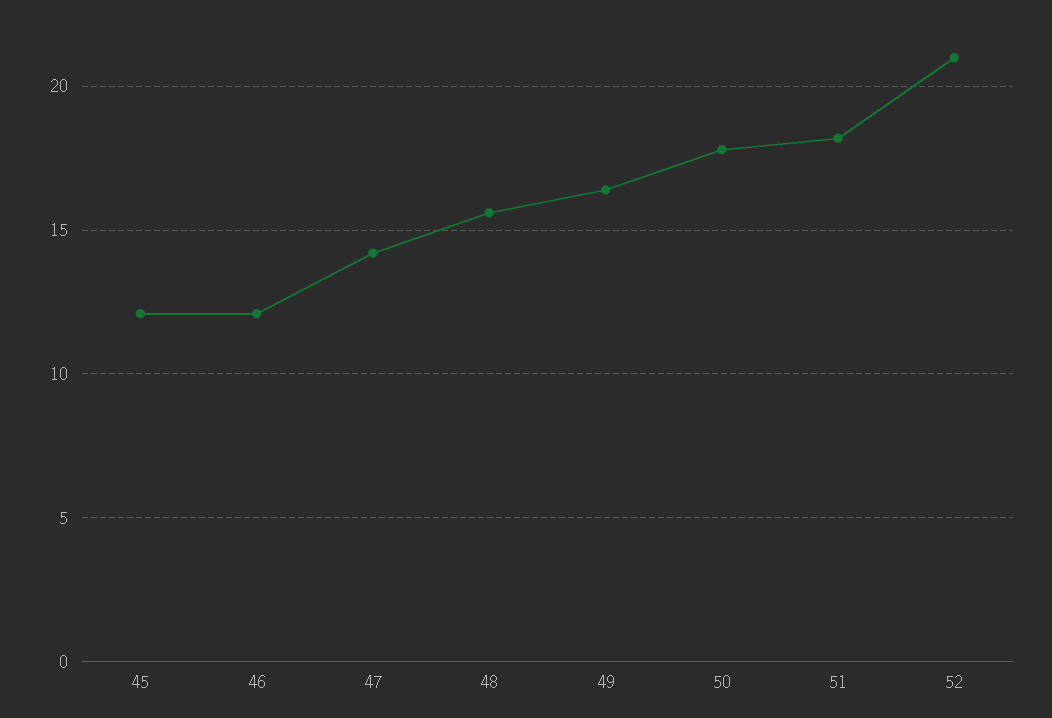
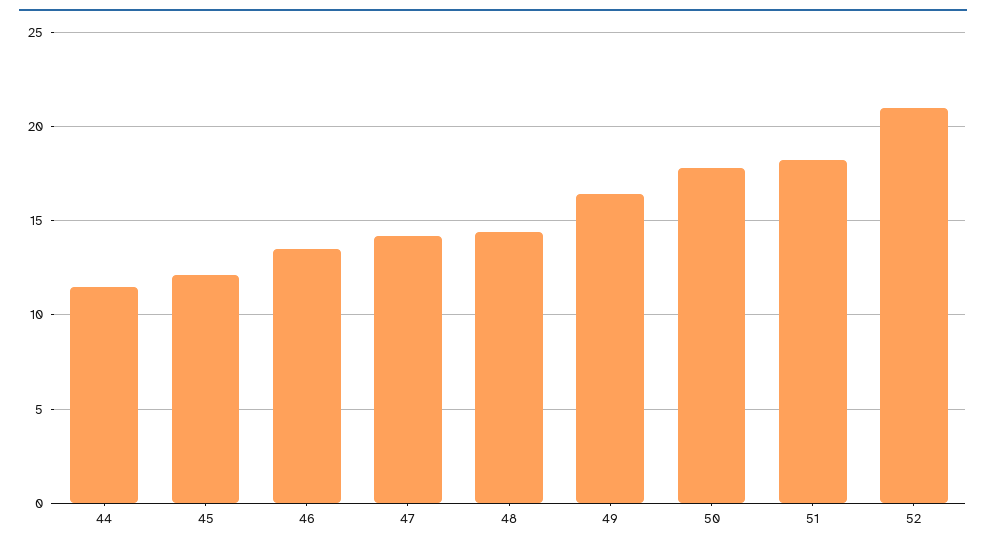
46: 12 -> 13.5
48: 15.5 -> 14.5
44: none -> 11.5

